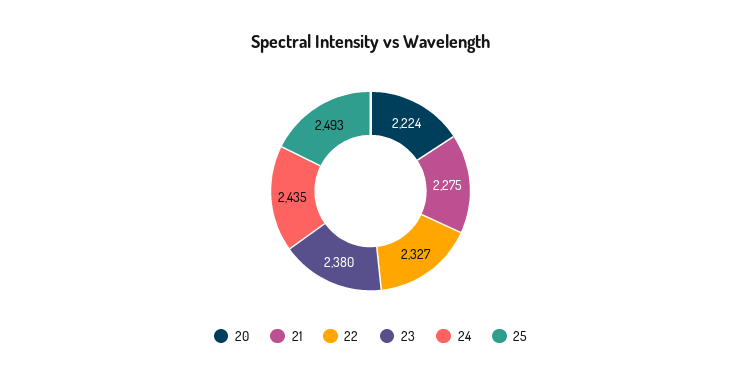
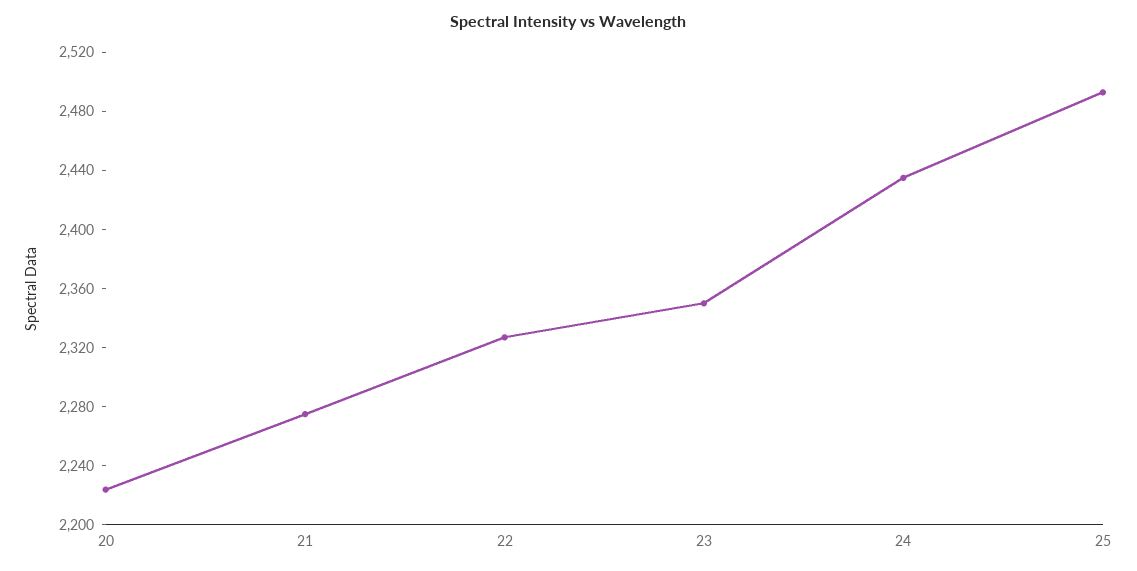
23: 2380 -> 2350

